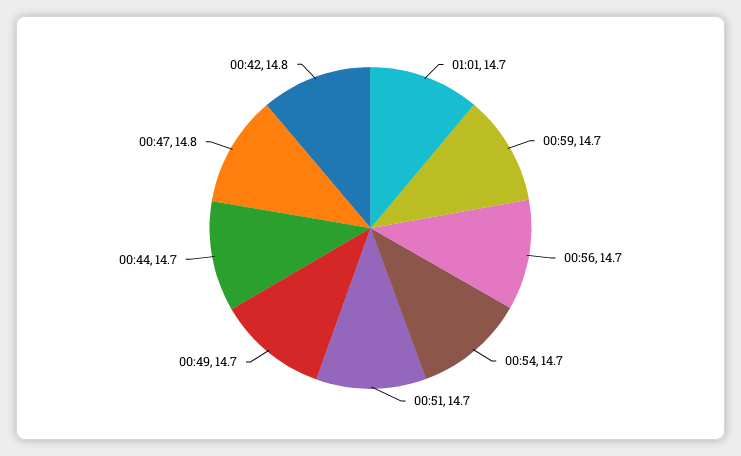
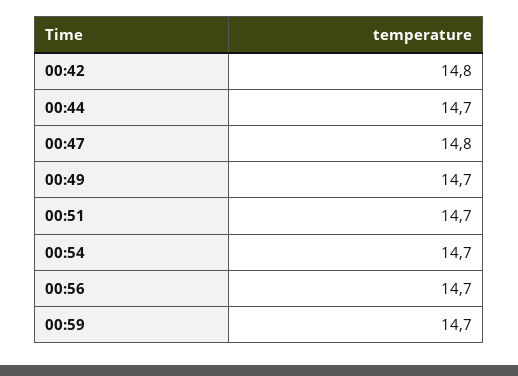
01:01: 14.7 -> none

